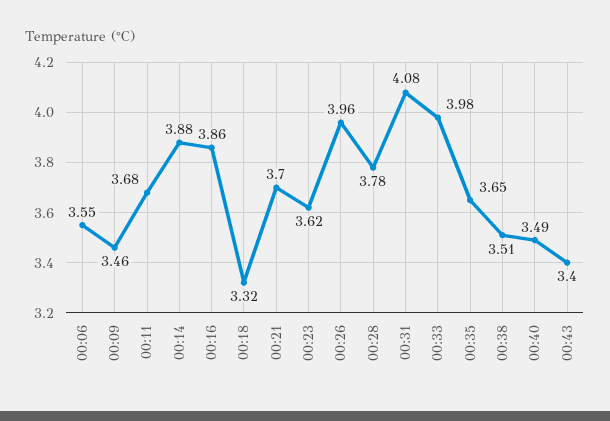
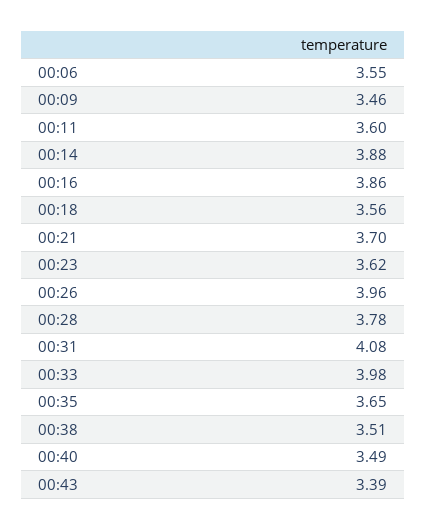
00:11: 3.68 -> 3.6
00:18: 3.32 -> 3.56
00:43: 3.4 -> 3.39

